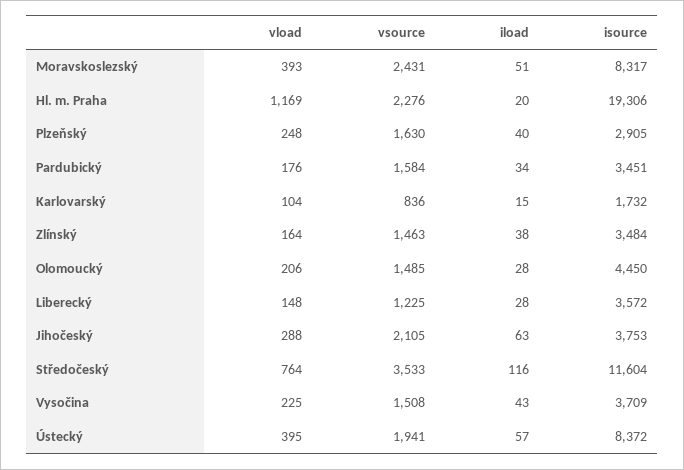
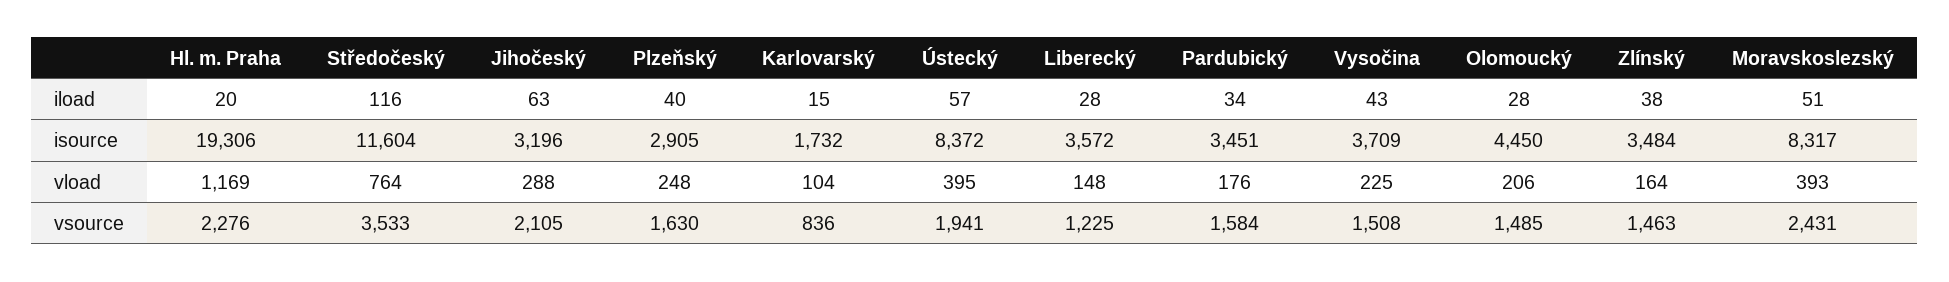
isource, Jihočeský: 3753 -> 3196

